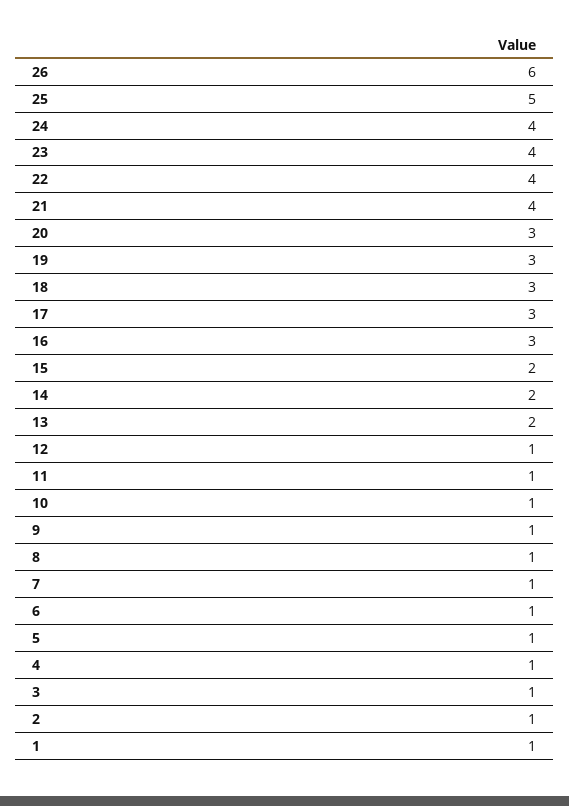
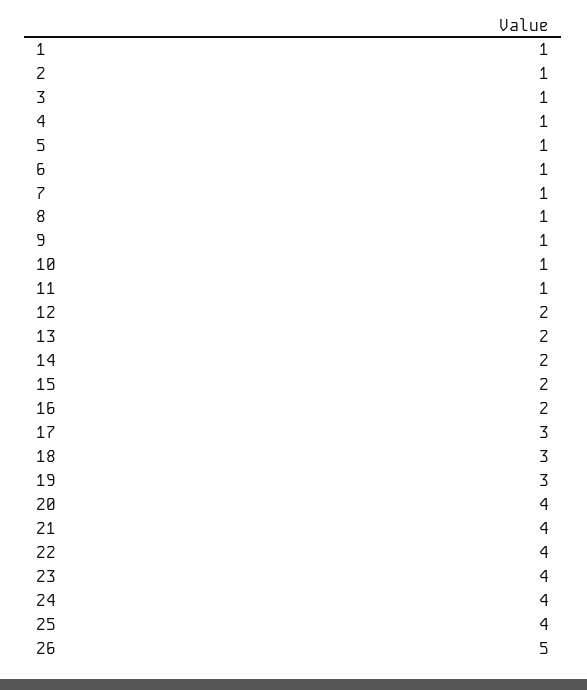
26: 6 -> 5
25: 5 -> 4
20: 3 -> 4
16: 3 -> 2
12: 1 -> 2

